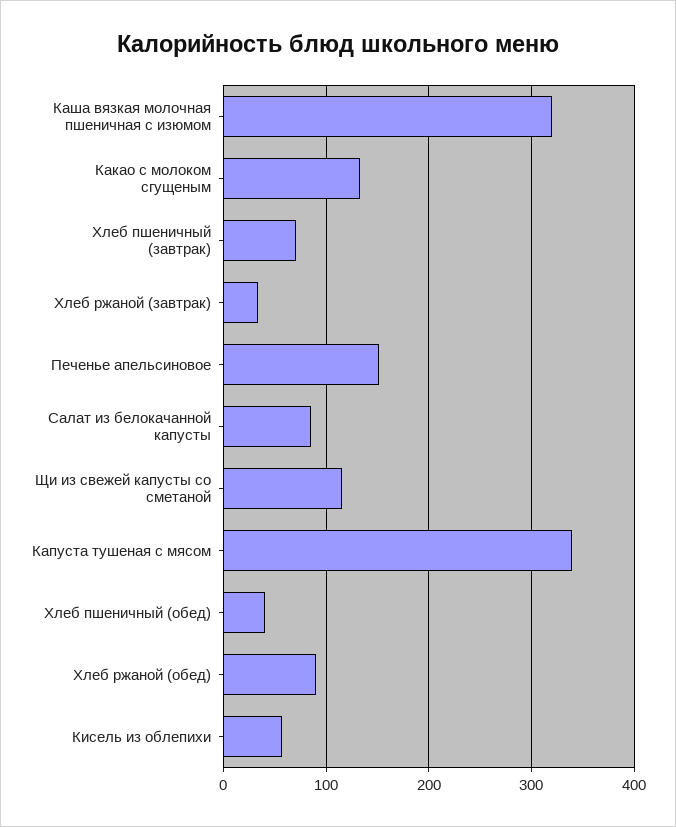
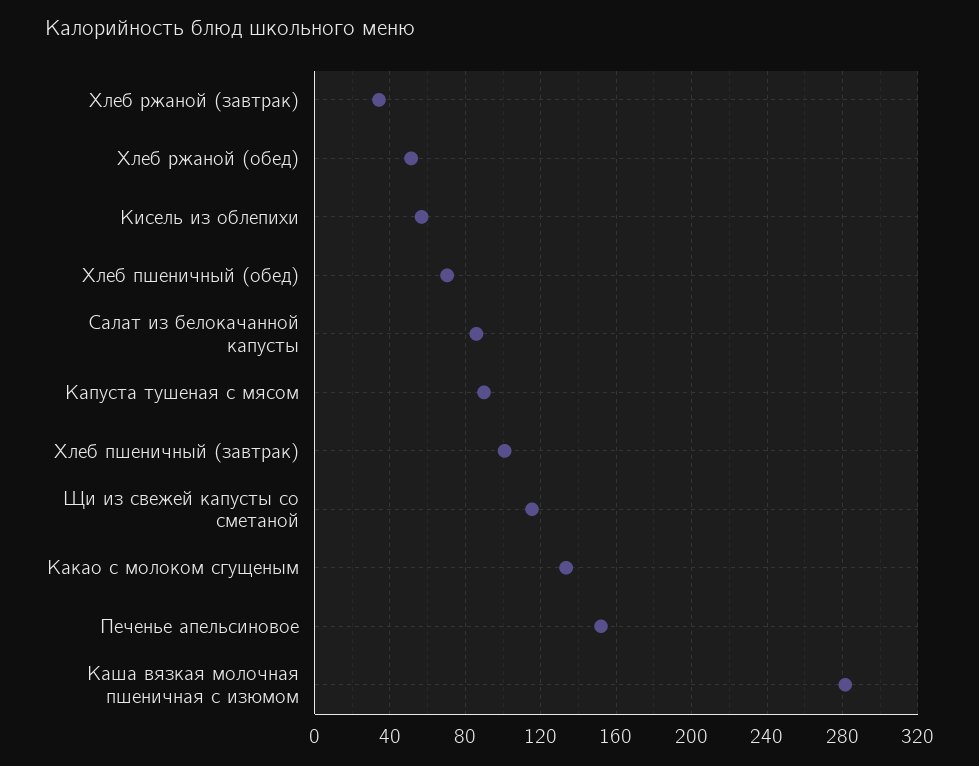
Каша вязкая молочная пшеничная с изюмом: 320 -> 280
Хлеб пшеничный (завтрак): 70 -> 100
Капуста тушеная с мясом: 340 -> 90
Хлеб пшеничный (обед): 40 -> 70
Хлеб ржаной (обед): 90 -> 50

